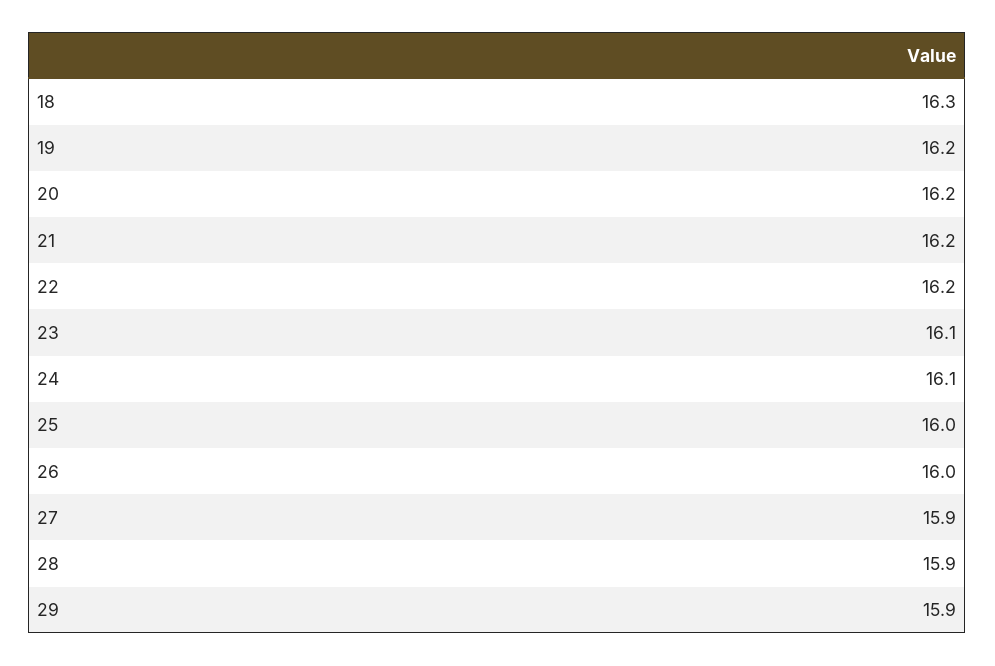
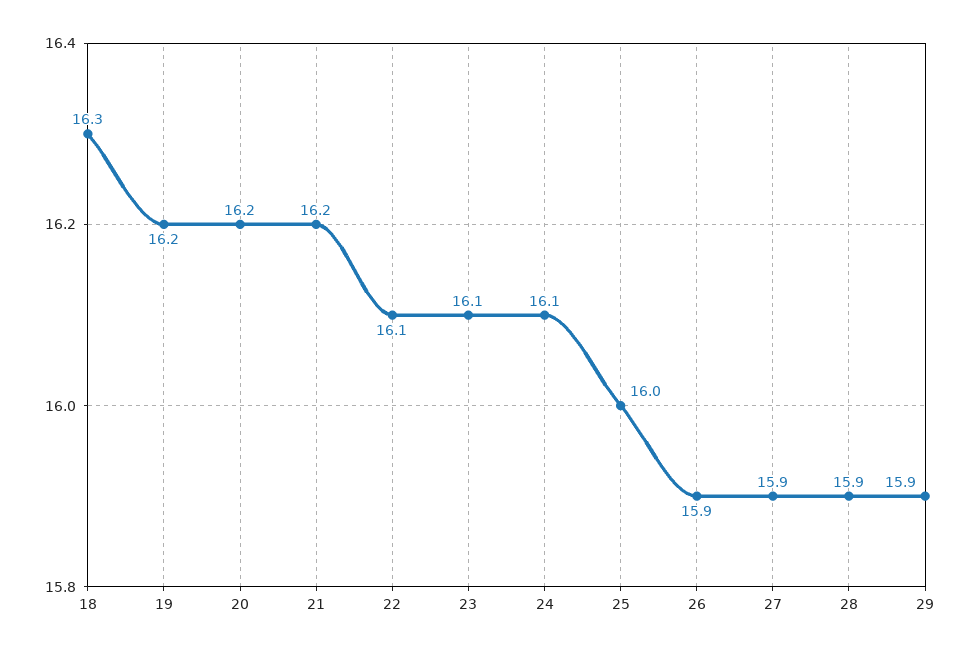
22: 16.2 -> 16.1
26: 16 -> 15.9

